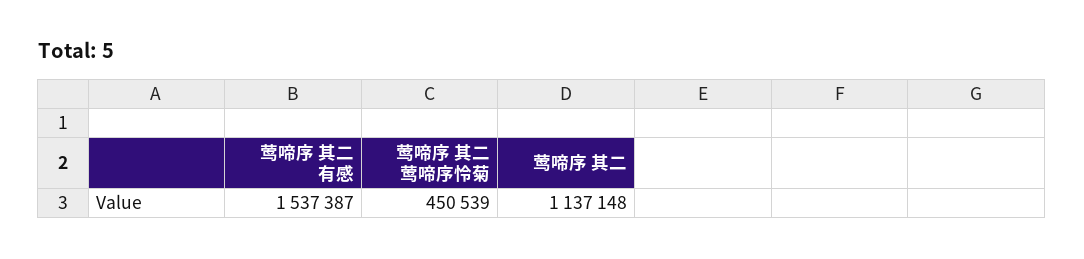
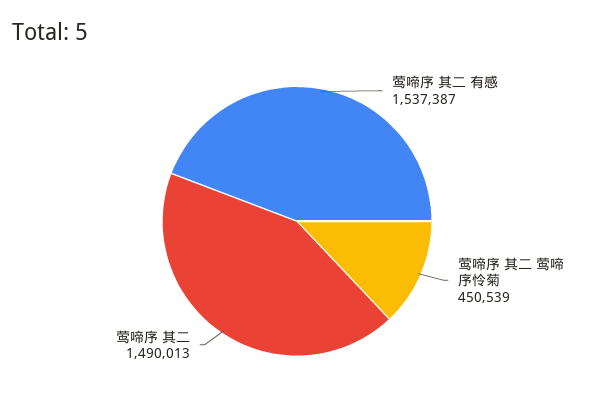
莺啼序 其二: 1137148 -> 1490013

